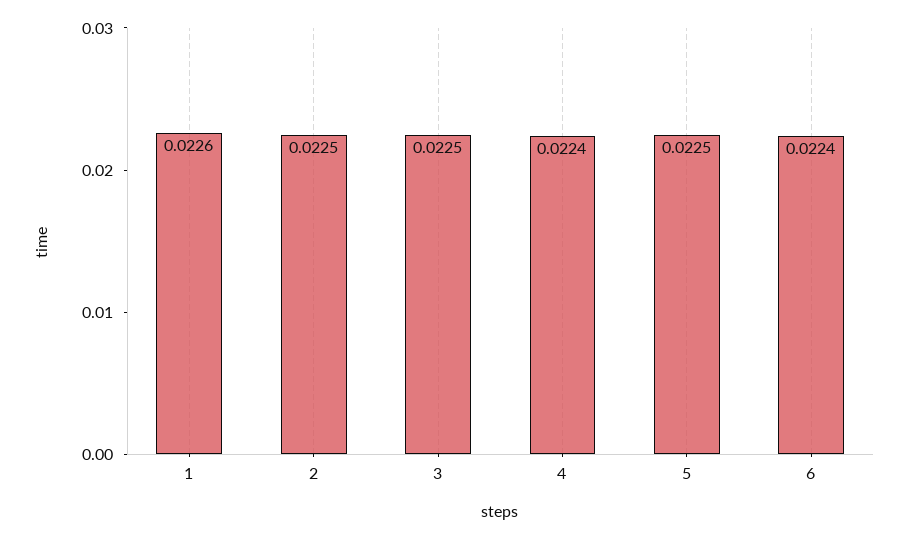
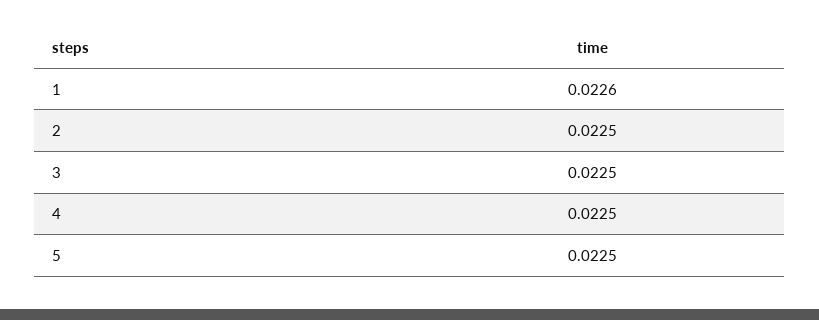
4: 0.0224 -> 0.0225
6: 0.0224 -> none

